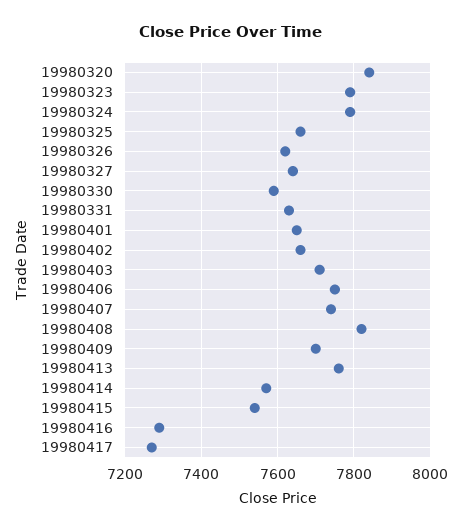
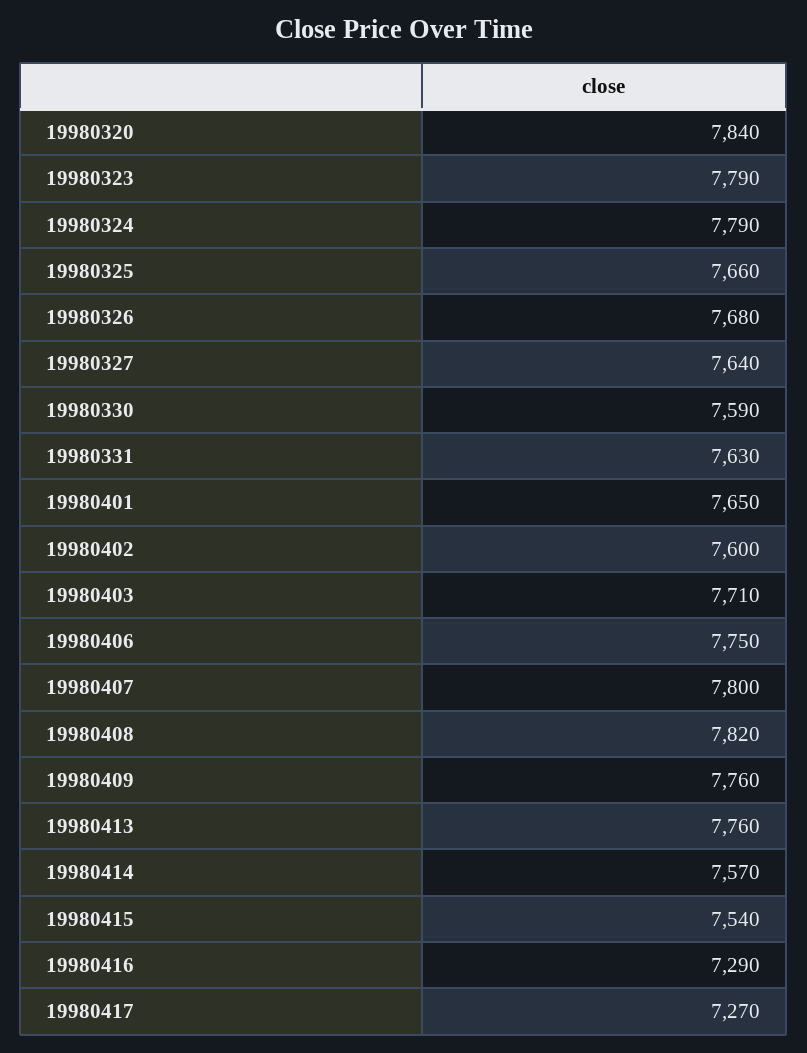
19980326: 7620 -> 7680
19980402: 7660 -> 7600
19980407: 7740 -> 7800
19980409: 7700 -> 7760

